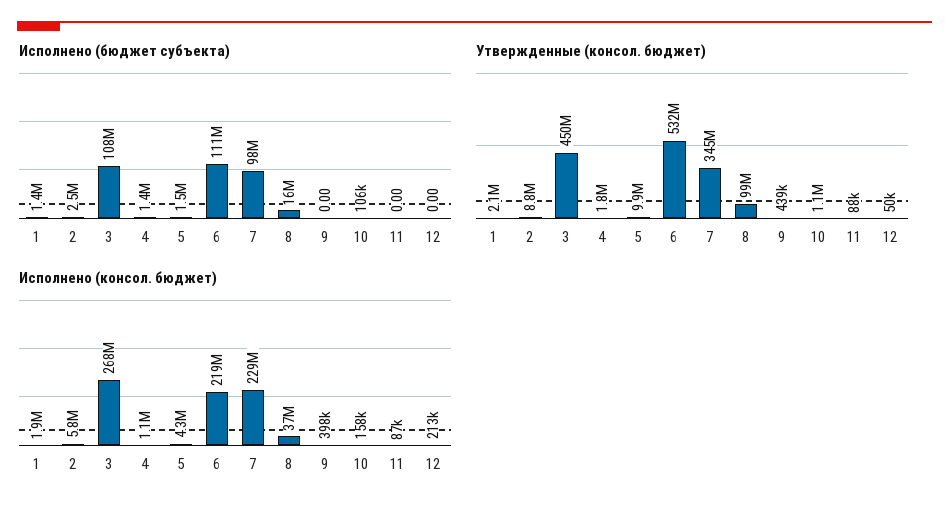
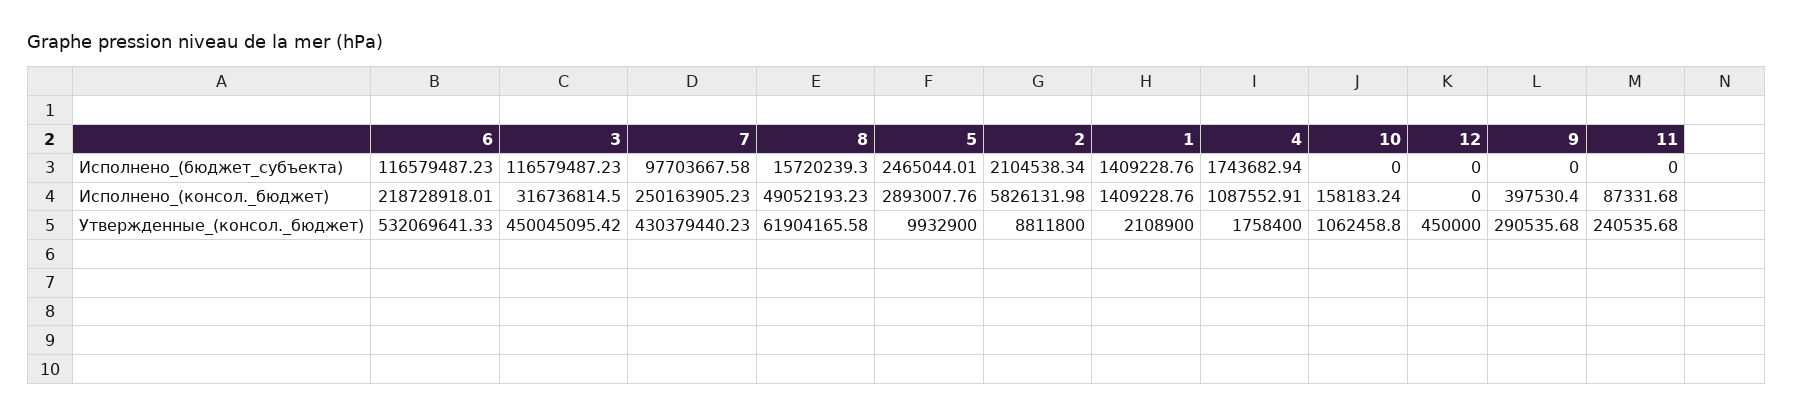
Исполнено (бюджет субъекта), 2: 2500000 -> 2104538.34
Исполнено (бюджет субъекта), 3: 108000000 -> 116579487.23
Исполнено (бюджет субъекта), 4: 1400000 -> 1743682.94
Исполнено (бюджет субъекта), 5: 1500000 -> 2465044.01
Исполнено (бюджет субъекта), 6: 111000000 -> 116579487.23
Исполнено (бюджет субъекта), 10: 106000 -> 0
Утвержденные (консол. бюджет), 7: 345000000 -> 430379440.23
Утвержденные (консол. бюджет), 8: 99000000 -> 61904165.58
Утвержденные (консол. бюджет), 9: 439000 -> 290535.68
Утвержденные (консол. бюджет), 11: 88000 -> 240535.68
Утвержденные (консол. бюджет), 12: 50000 -> 450000
Исполнено (консол. бюджет), 1: 1900000 -> 1409228.76
Исполнено (консол. бюджет), 3: 268000000 -> 316736814.5
Исполнено (консол. бюджет), 5: 4300000 -> 2893007.76
Исполнено (консол. бюджет), 7: 229000000 -> 250163905.23
Исполнено (консол. бюджет), 8: 37000000 -> 49052193.23
Исполнено (консол. бюджет), 12: 213000 -> 0

